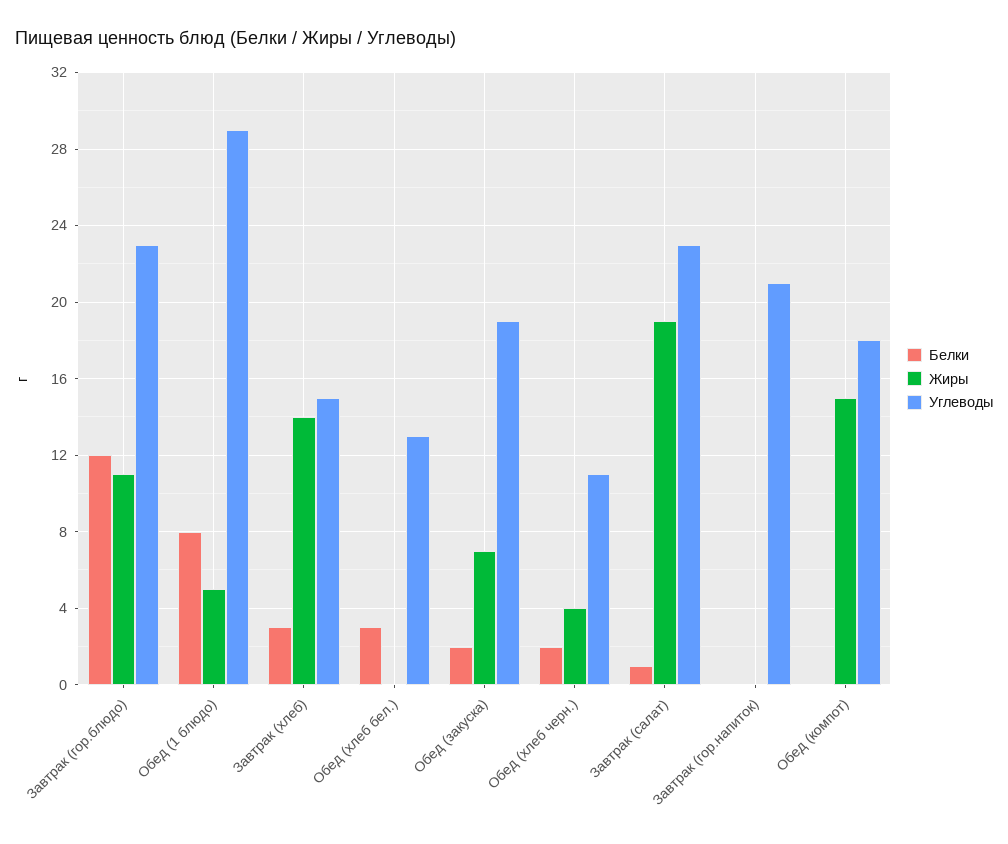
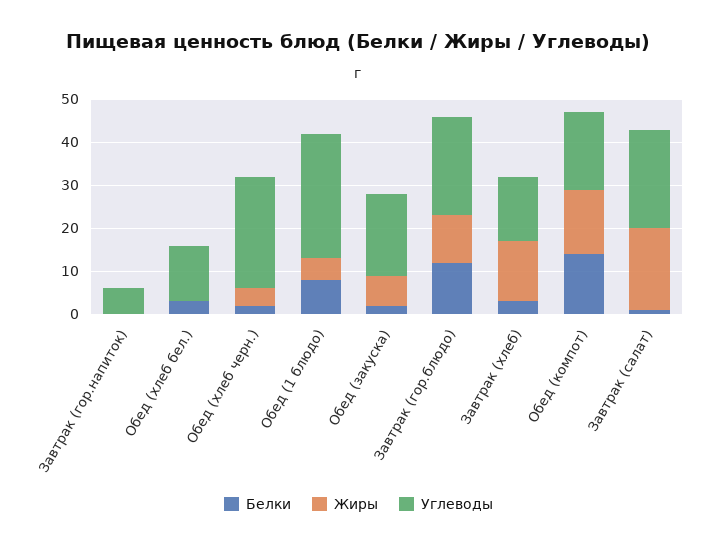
Углеводы, Обед (хлеб черн.): 11 -> 25
Углеводы, Завтрак (гор.напиток): 21 -> 5
Белки, Обед (компот): 0 -> 15

